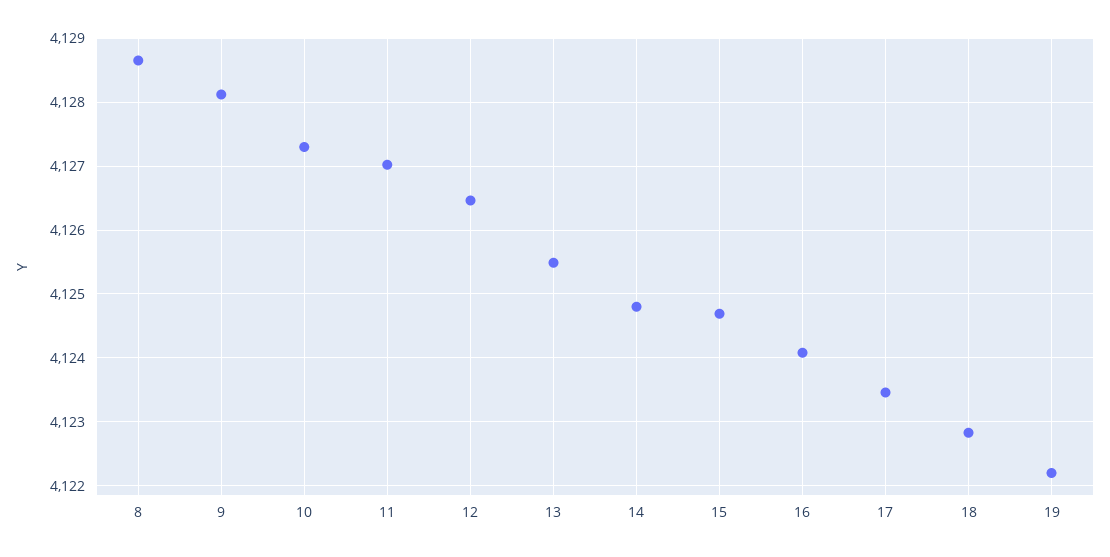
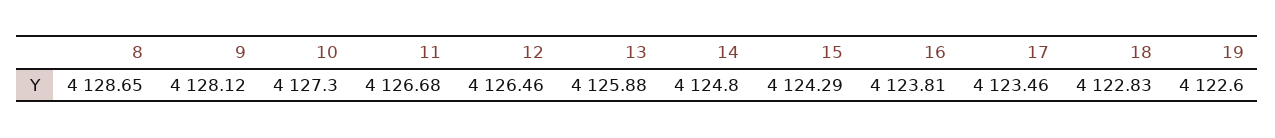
11: 4127 -> 4126.68
13: 4125.5 -> 4125.88
15: 4124.7 -> 4124.29
16: 4124.1 -> 4123.81
19: 4122.2 -> 4122.6

